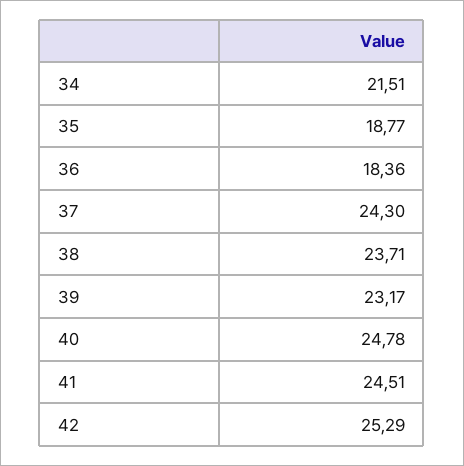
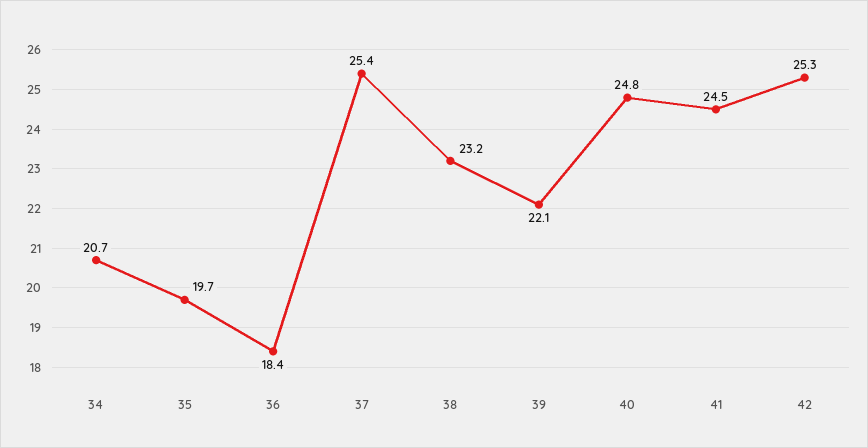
34: 21.51 -> 20.7
35: 18.77 -> 19.7
37: 24.3 -> 25.4
38: 23.71 -> 23.2
39: 23.17 -> 22.1

